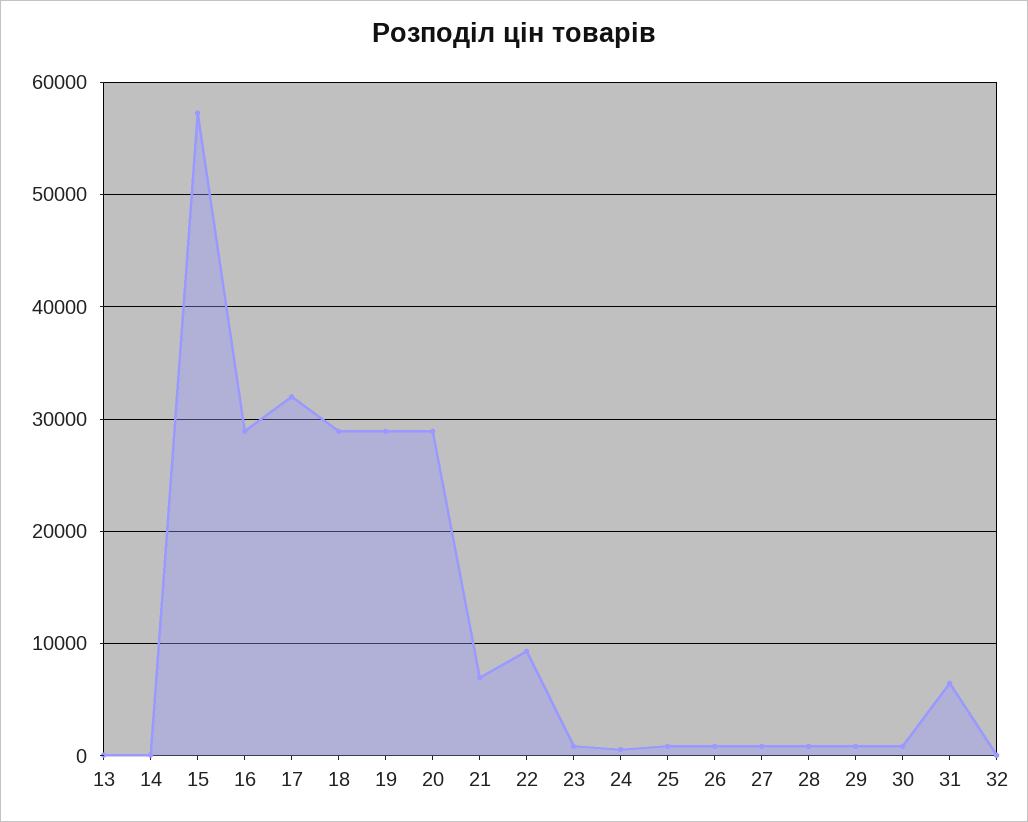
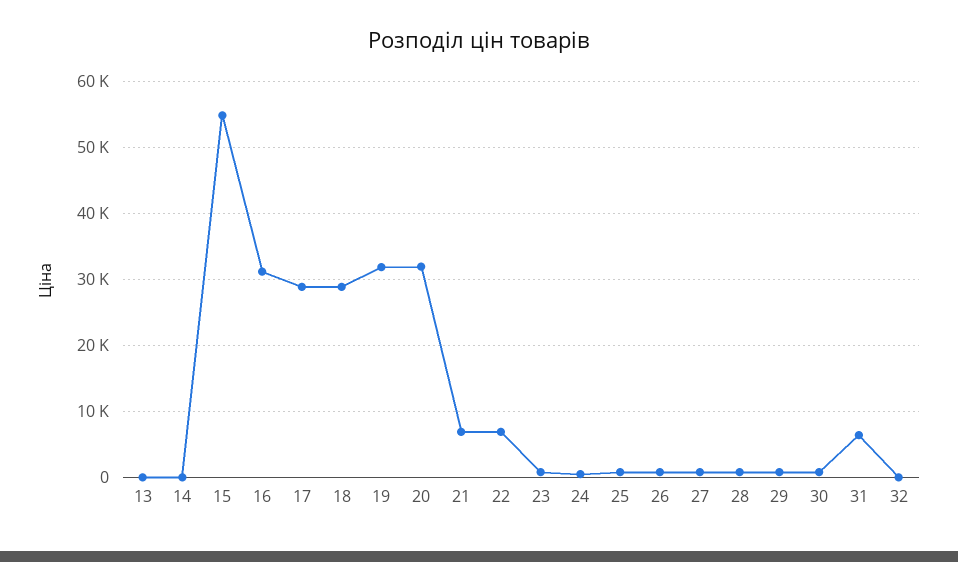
15: 57000 -> 55000
16: 29000 -> 31000
17: 32000 -> 29000
19: 29000 -> 32000
20: 29000 -> 32000
22: 9000 -> 7000

